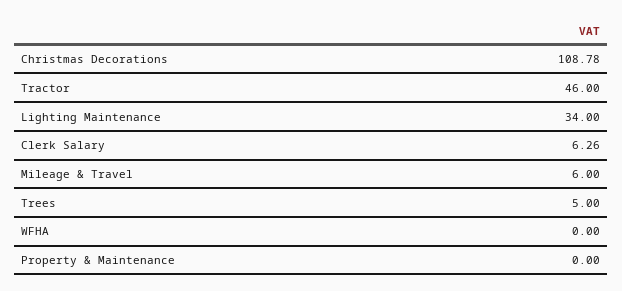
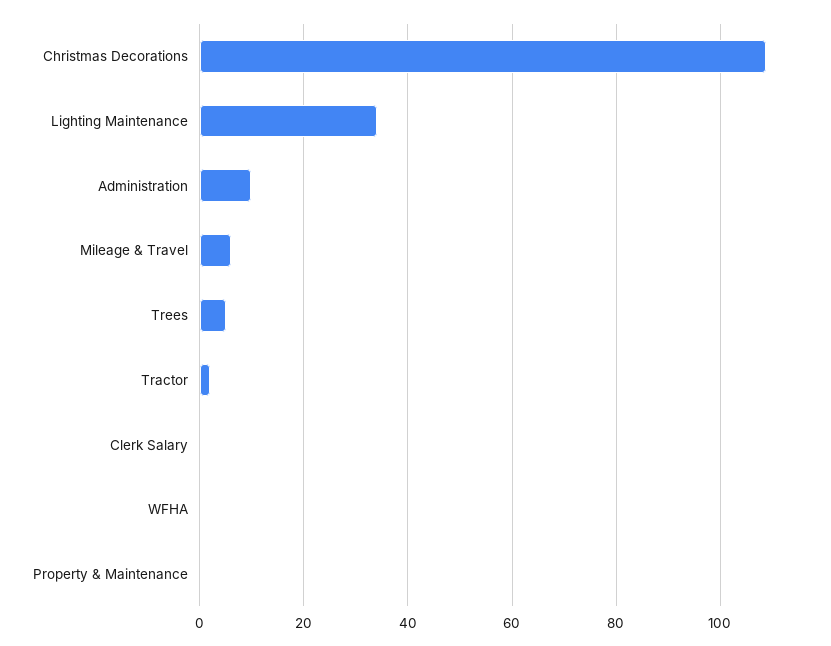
Tractor: 46 -> 2
Clerk Salary: 6.26 -> 0
Administration: none -> 10

